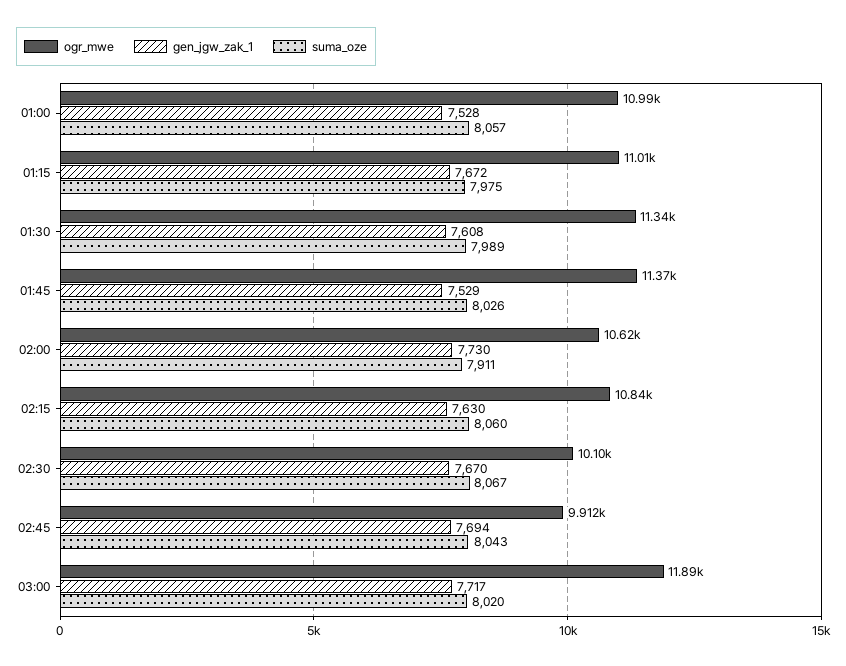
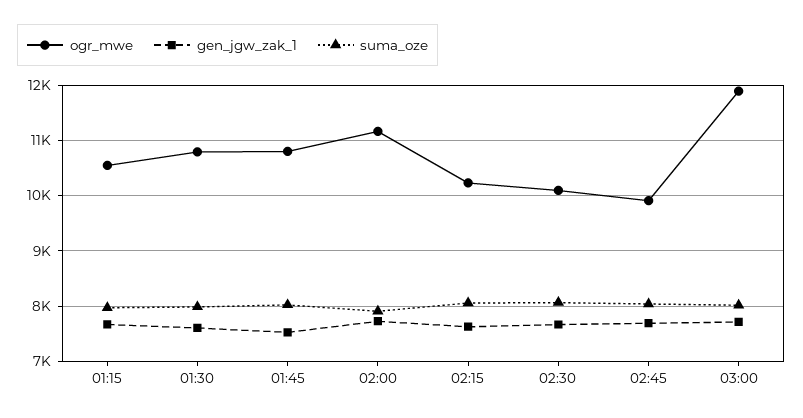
ogr_mwe, 01:00: 10990 -> none
gen_jgw_zak_1, 01:00: 7528 -> none
suma_oze, 01:00: 8057 -> none
ogr_mwe, 01:15: 11010 -> 10600
ogr_mwe, 01:30: 11340 -> 10800
ogr_mwe, 01:45: 11370 -> 10800
ogr_mwe, 02:00: 10620 -> 11200
ogr_mwe, 02:15: 10840 -> 10200

